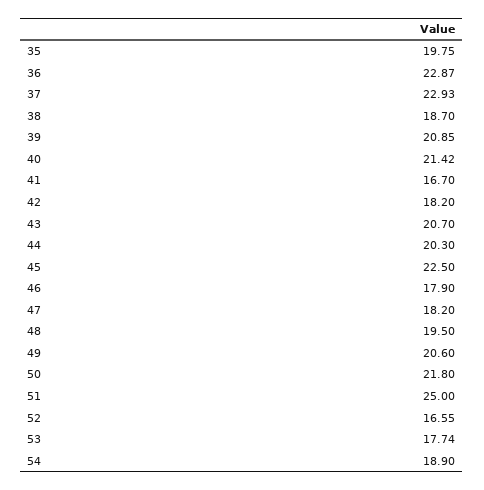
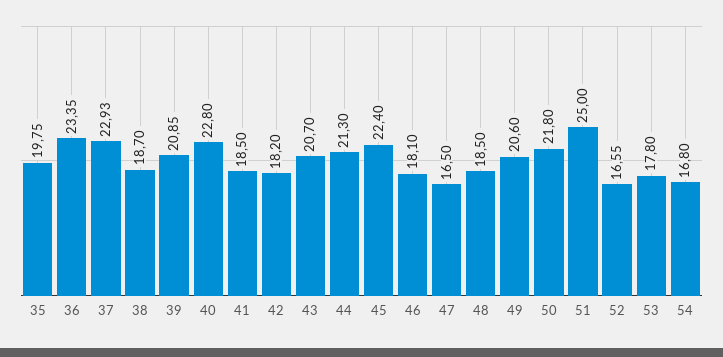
36: 22.87 -> 23.35
40: 21.42 -> 22.8
41: 16.7 -> 18.5
44: 20.3 -> 21.3
45: 22.5 -> 22.4
46: 17.9 -> 18.1
47: 18.2 -> 16.5
48: 19.5 -> 18.5
53: 17.74 -> 17.8
54: 18.9 -> 16.8

